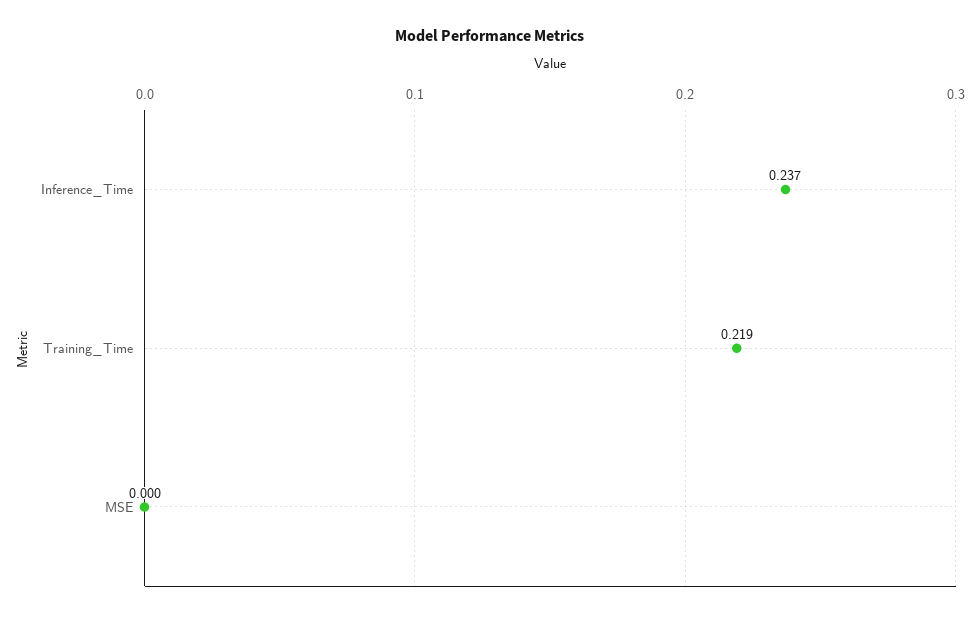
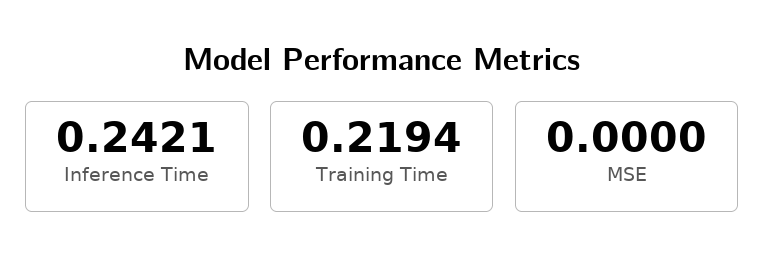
Inference_Time: 0.237 -> 0.2421

